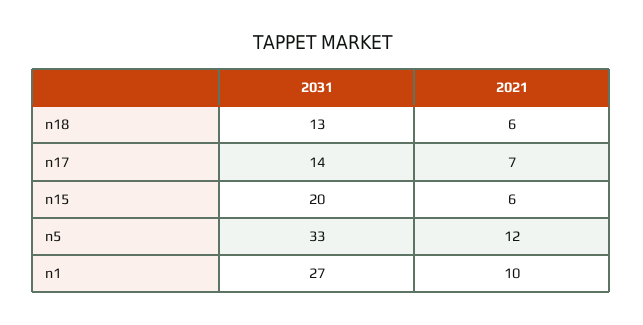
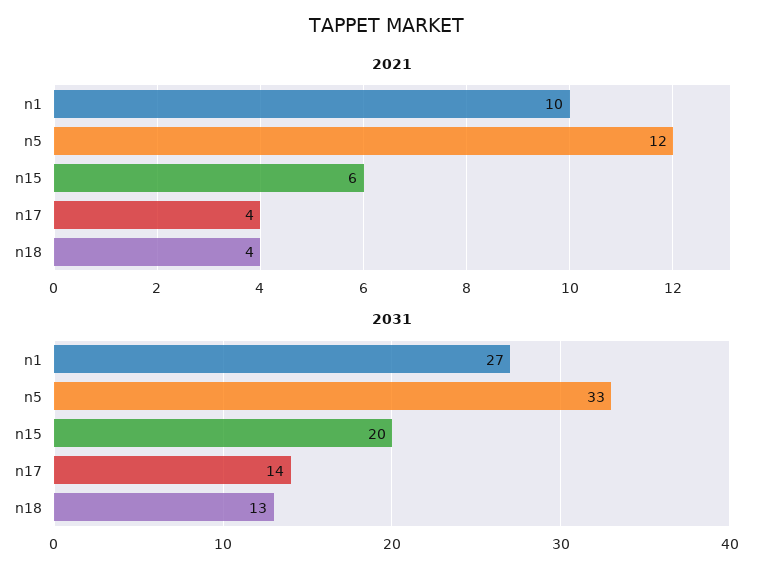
2021, n18: 6 -> 4
2021, n17: 7 -> 4

